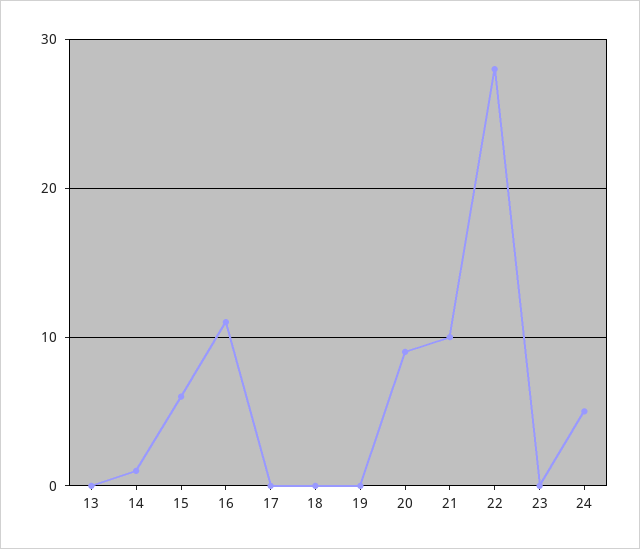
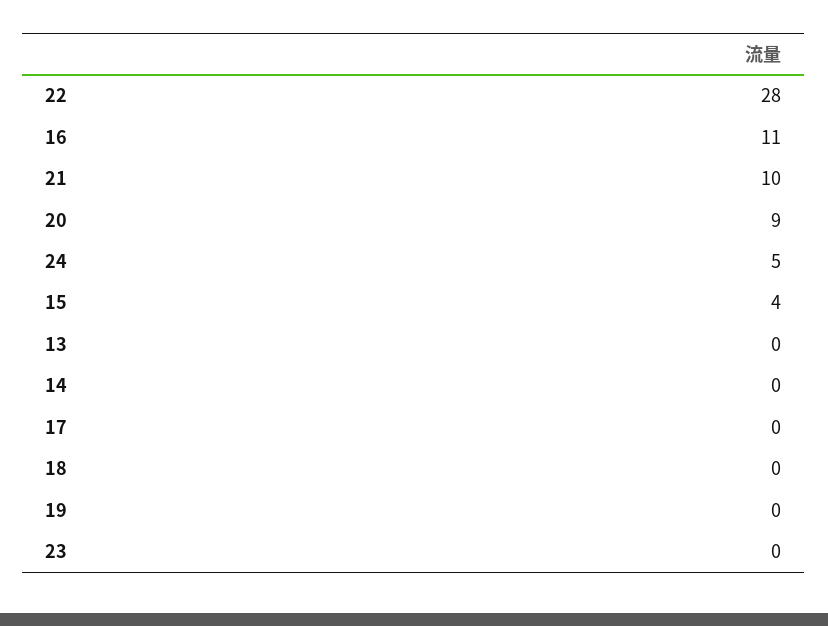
14: 1 -> 0
15: 6 -> 4

